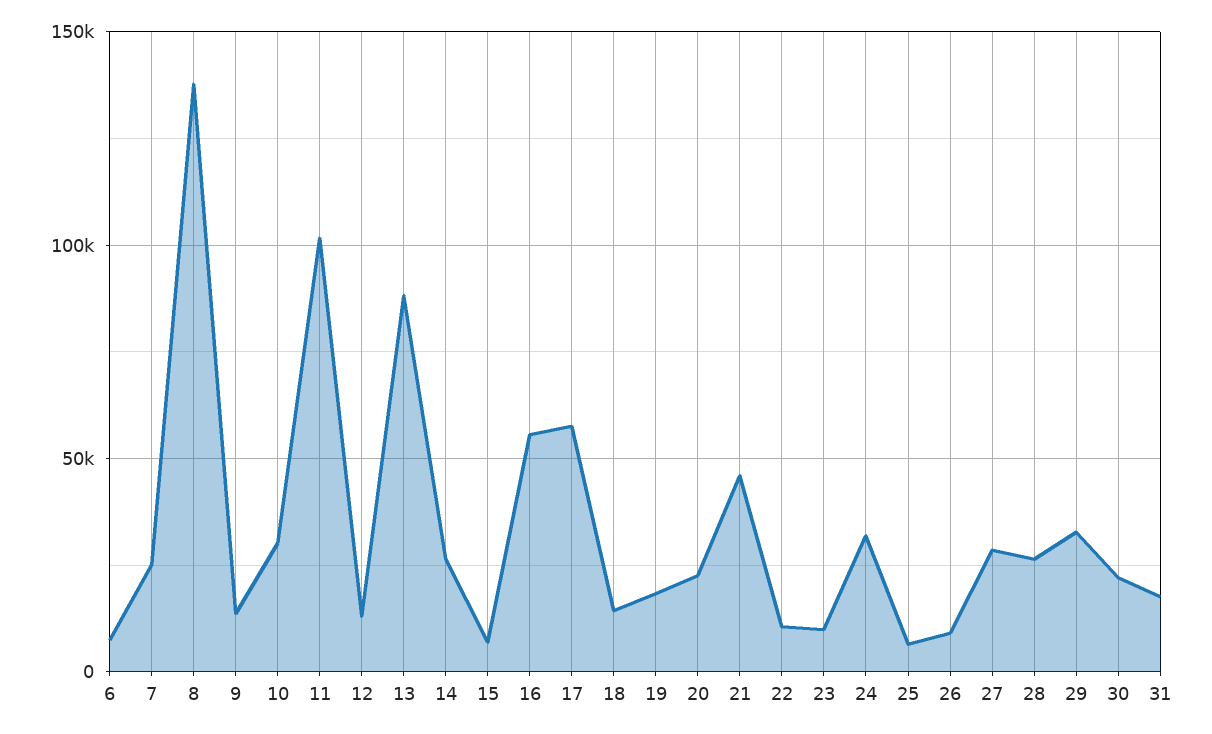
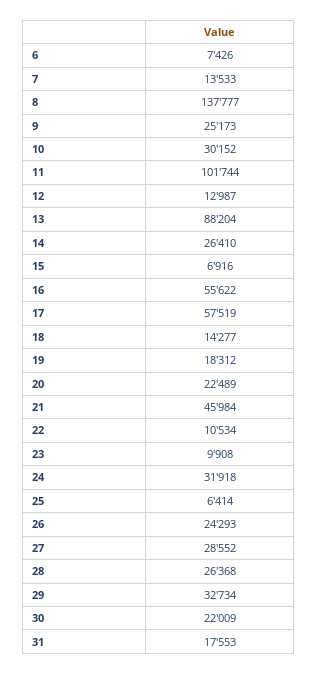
7: 25000 -> 13533
9: 15000 -> 25173
26: 10000 -> 24293

